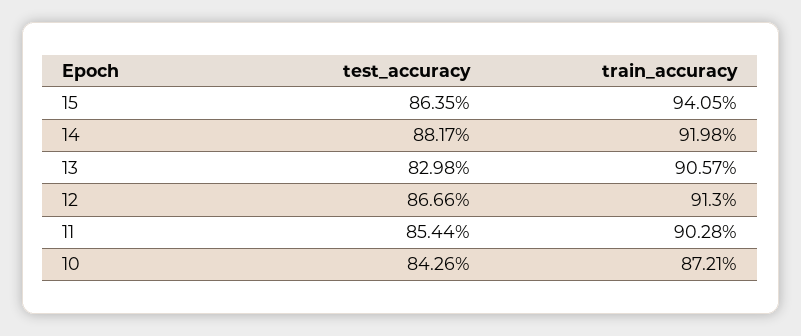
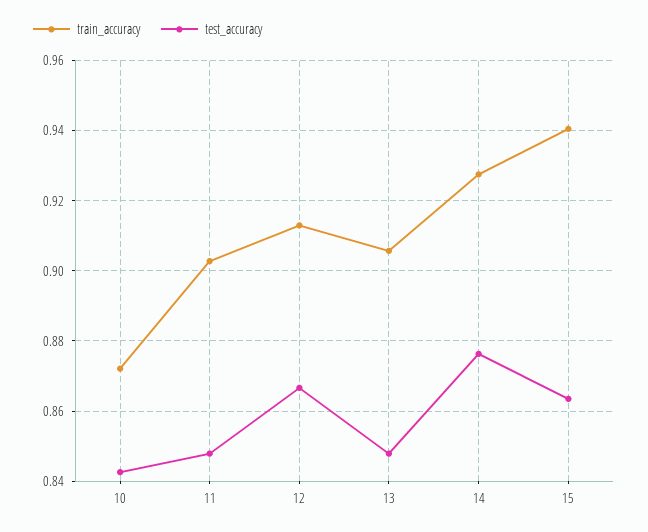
test_accuracy, 14: 0.8817 -> 0.876
train_accuracy, 14: 0.9198 -> 0.928
test_accuracy, 13: 0.8298 -> 0.848
test_accuracy, 11: 0.8544 -> 0.848

